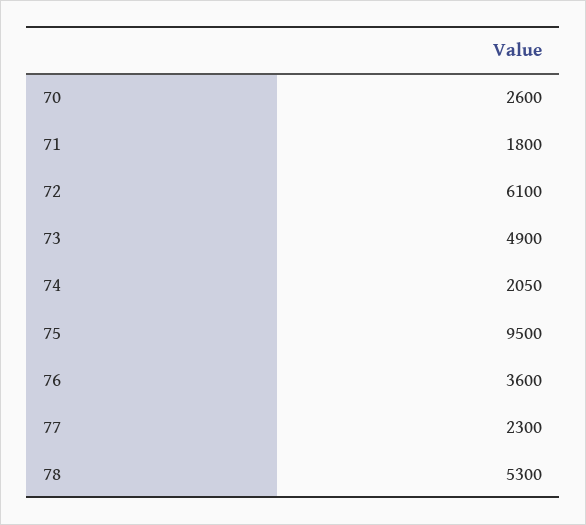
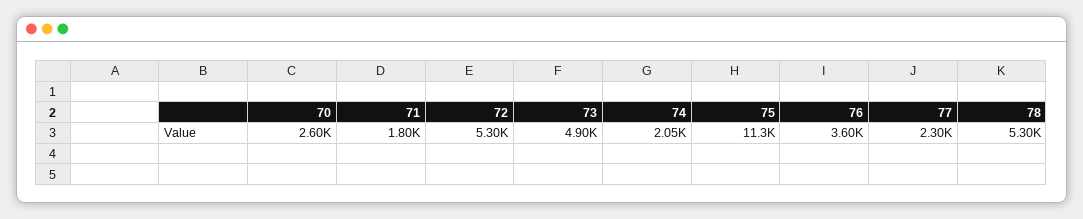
72: 6100 -> 5300
75: 9500 -> 11300

